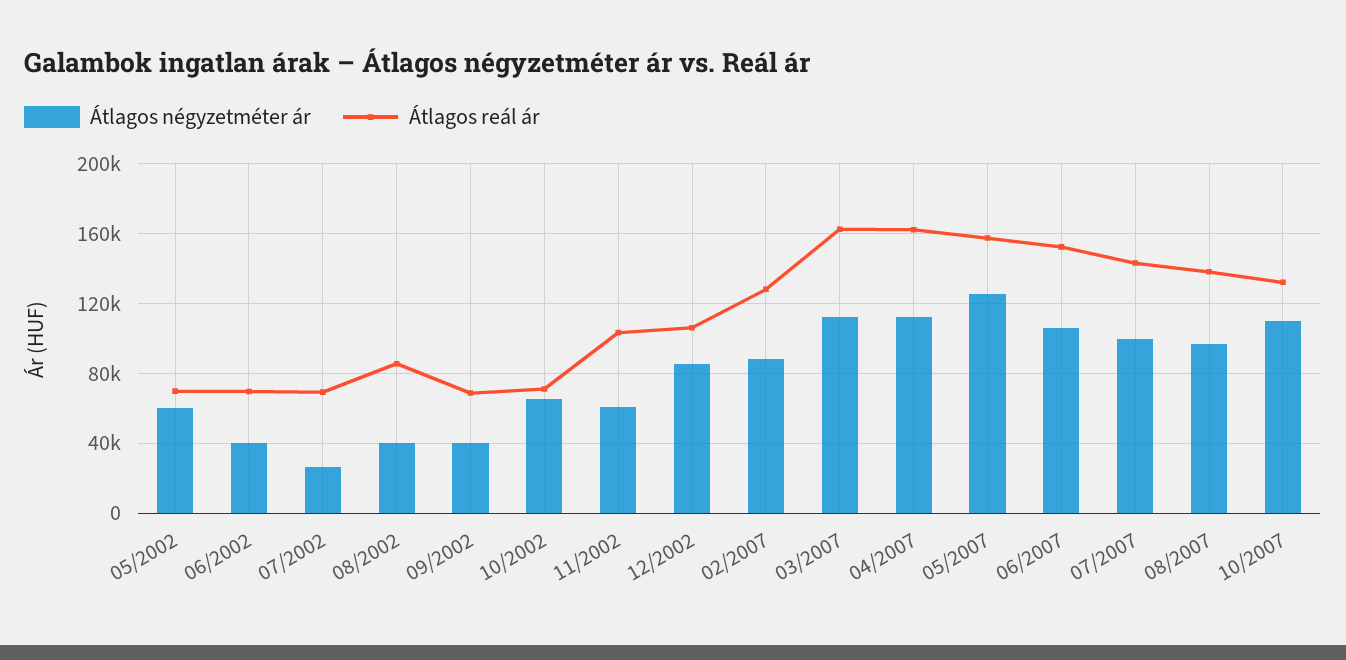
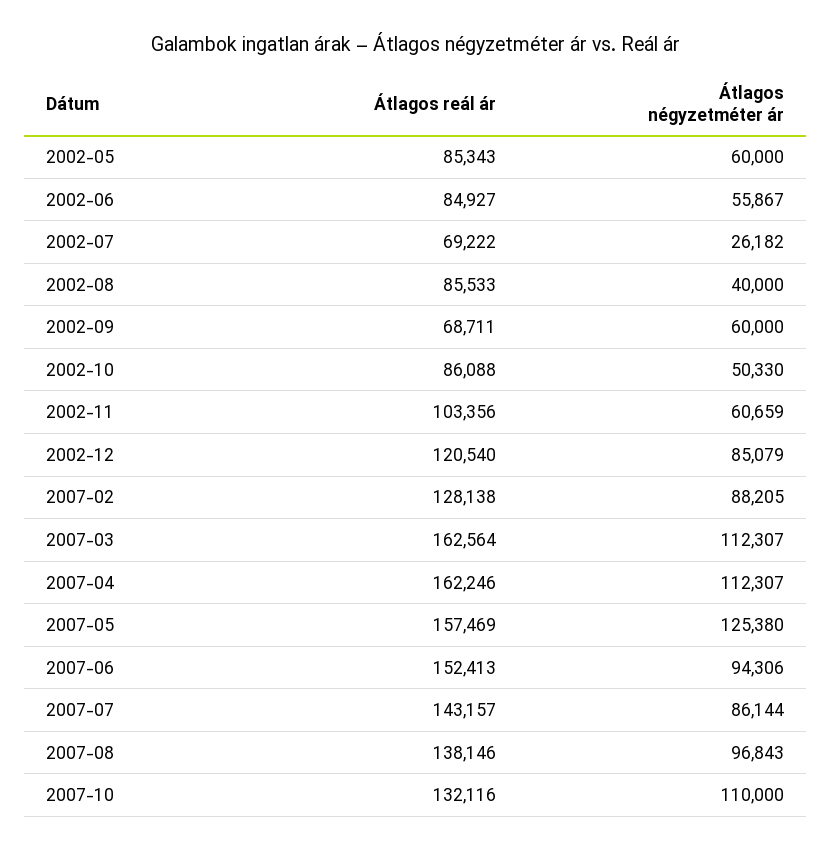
Átlagos reál ár, 05/2002: 70000 -> 85343
Átlagos négyzetméter ár, 06/2002: 40000 -> 55867
Átlagos reál ár, 06/2002: 70000 -> 84927
Átlagos négyzetméter ár, 09/2002: 40000 -> 60000
Átlagos négyzetméter ár, 10/2002: 65000 -> 50330
Átlagos reál ár, 10/2002: 70000 -> 86088
Átlagos reál ár, 12/2002: 105000 -> 120540
Átlagos négyzetméter ár, 06/2007: 105000 -> 94306
Átlagos négyzetméter ár, 07/2007: 100000 -> 86144

